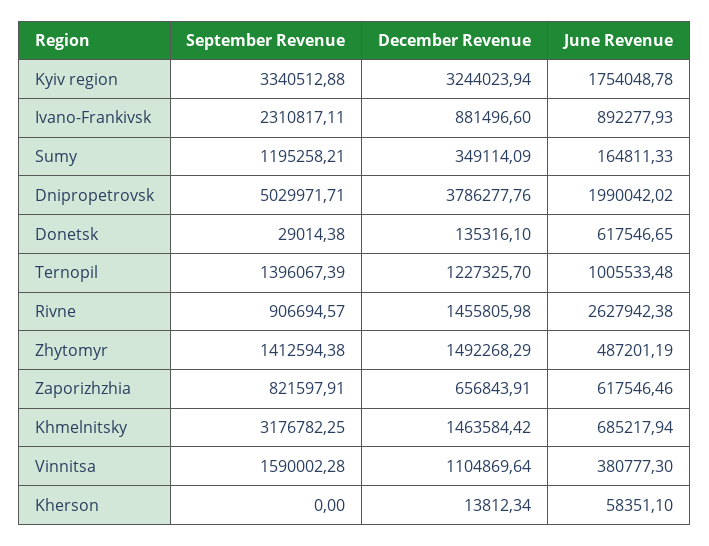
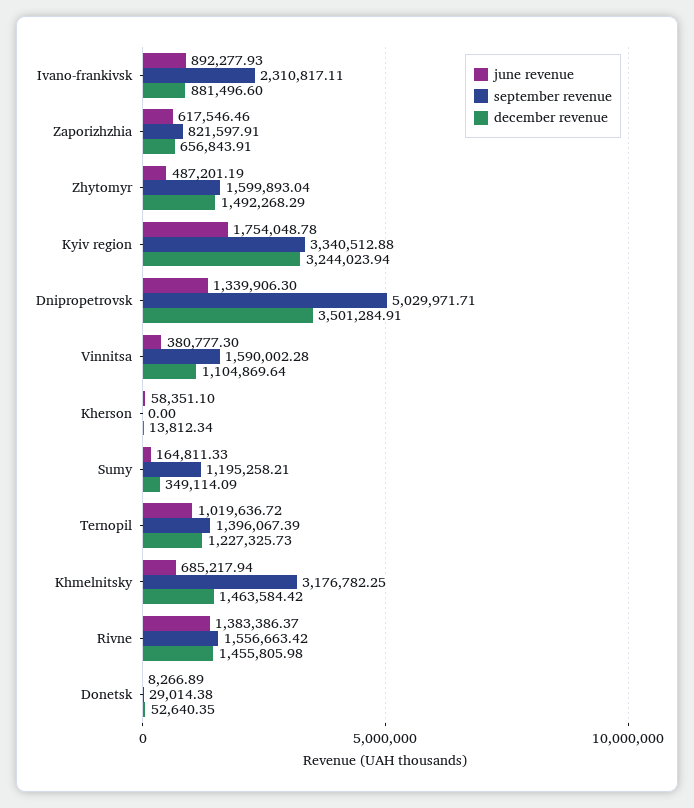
December Revenue, Dnipropetrovsk: 3786277.76 -> 3501284.91
June Revenue, Dnipropetrovsk: 1990042.02 -> 1339906.3
December Revenue, Donetsk: 135316.1 -> 52640.35
June Revenue, Donetsk: 617546.65 -> 8266.89
December Revenue, Ternopil: 1227325.7 -> 1227325.73
June Revenue, Ternopil: 1005533.48 -> 1019636.72
September Revenue, Rivne: 906694.57 -> 1556663.42
June Revenue, Rivne: 2627942.38 -> 1383386.37
September Revenue, Zhytomyr: 1412594.38 -> 1599893.04

